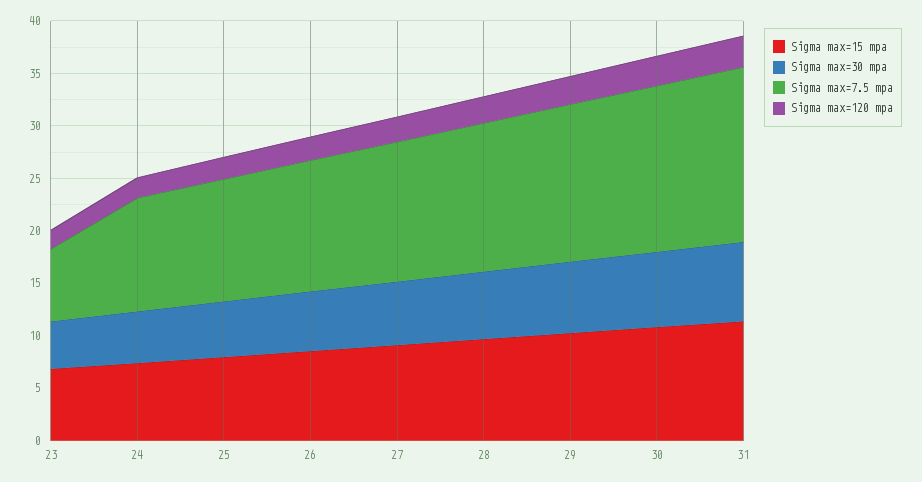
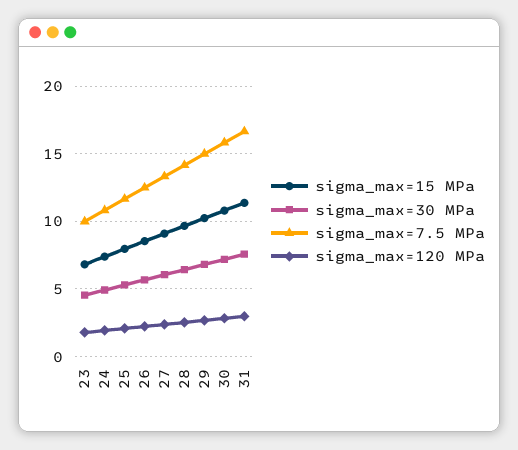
Sigma max=7.5 mpa, 23: 7 -> 10

